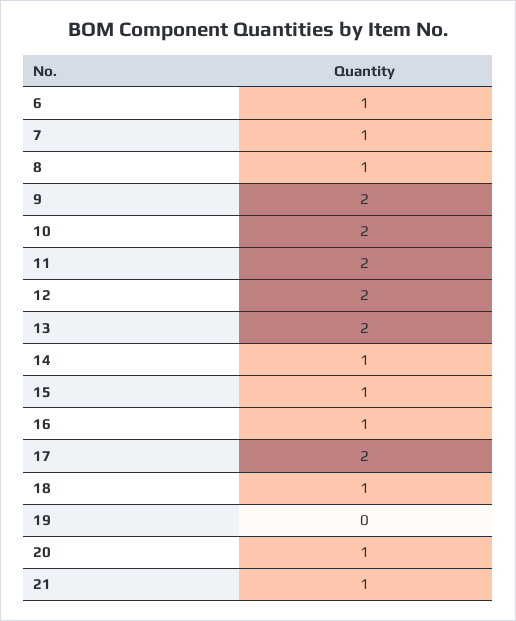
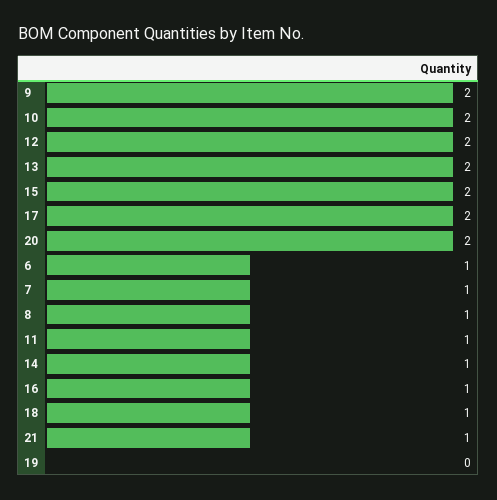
11: 2 -> 1
15: 1 -> 2
20: 1 -> 2

